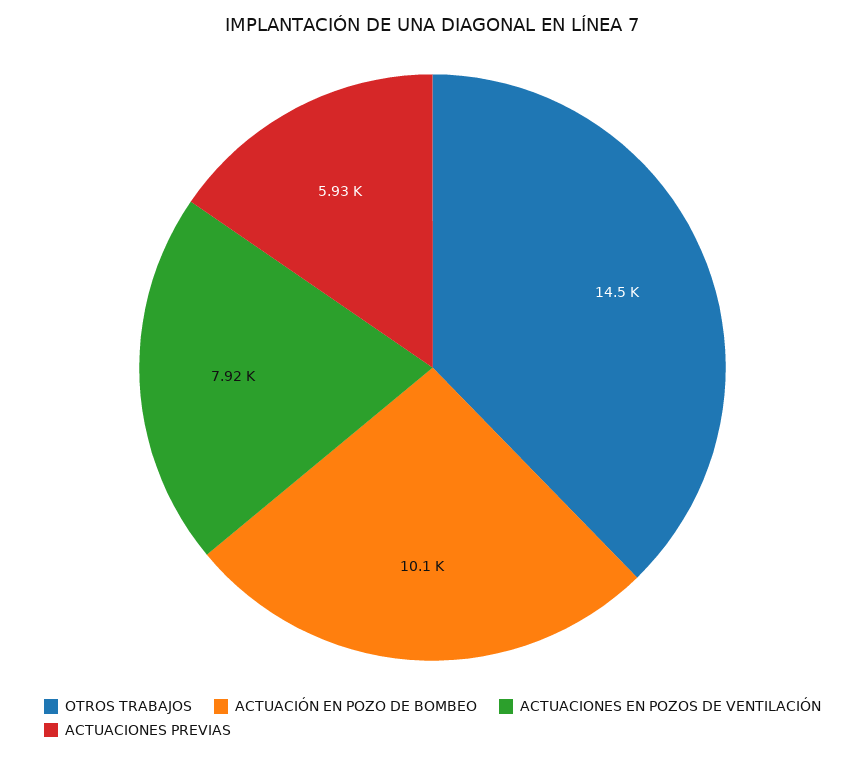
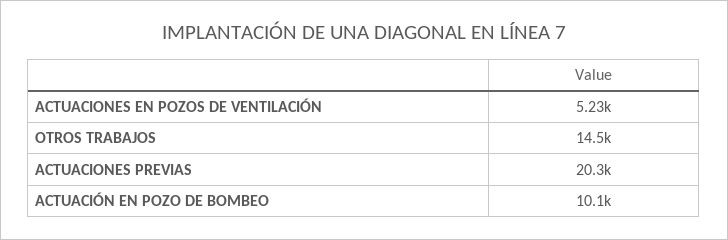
ACTUACIONES EN POZOS DE VENTILACIÓN: 7920 -> 5230
ACTUACIONES PREVIAS: 5930 -> 20300

